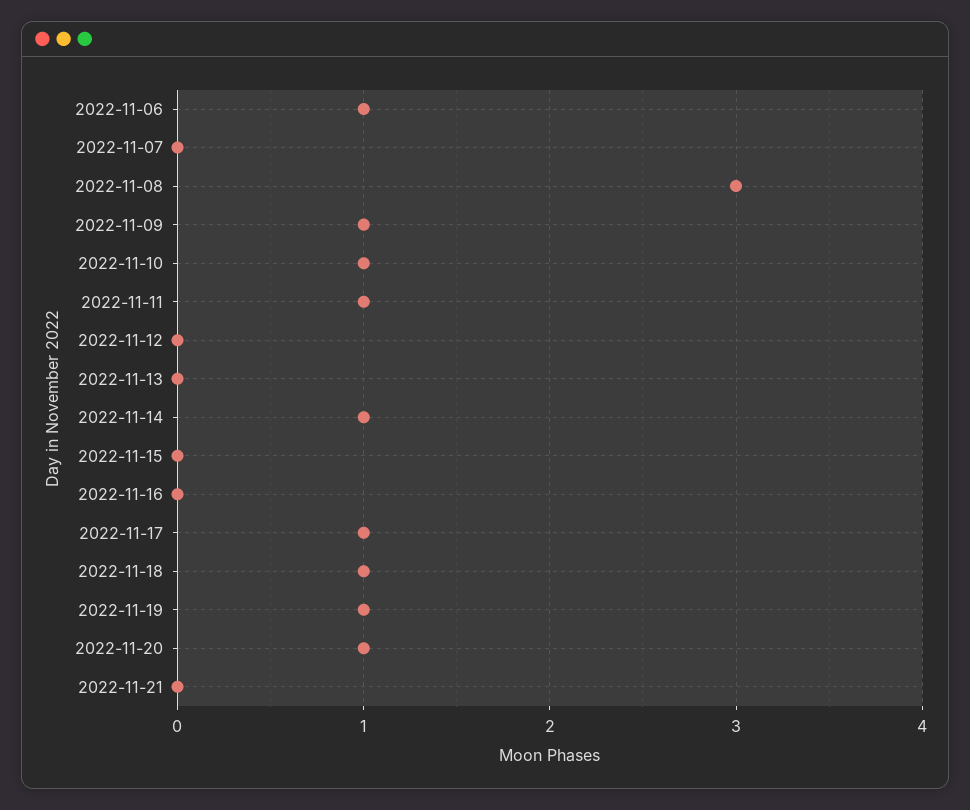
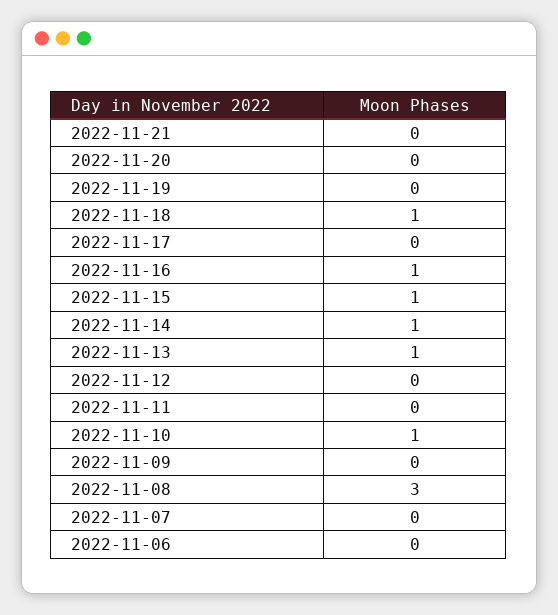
2022-11-06: 1 -> 0
2022-11-09: 1 -> 0
2022-11-11: 1 -> 0
2022-11-13: 0 -> 1
2022-11-15: 0 -> 1
2022-11-16: 0 -> 1
2022-11-17: 1 -> 0
2022-11-19: 1 -> 0
2022-11-20: 1 -> 0

